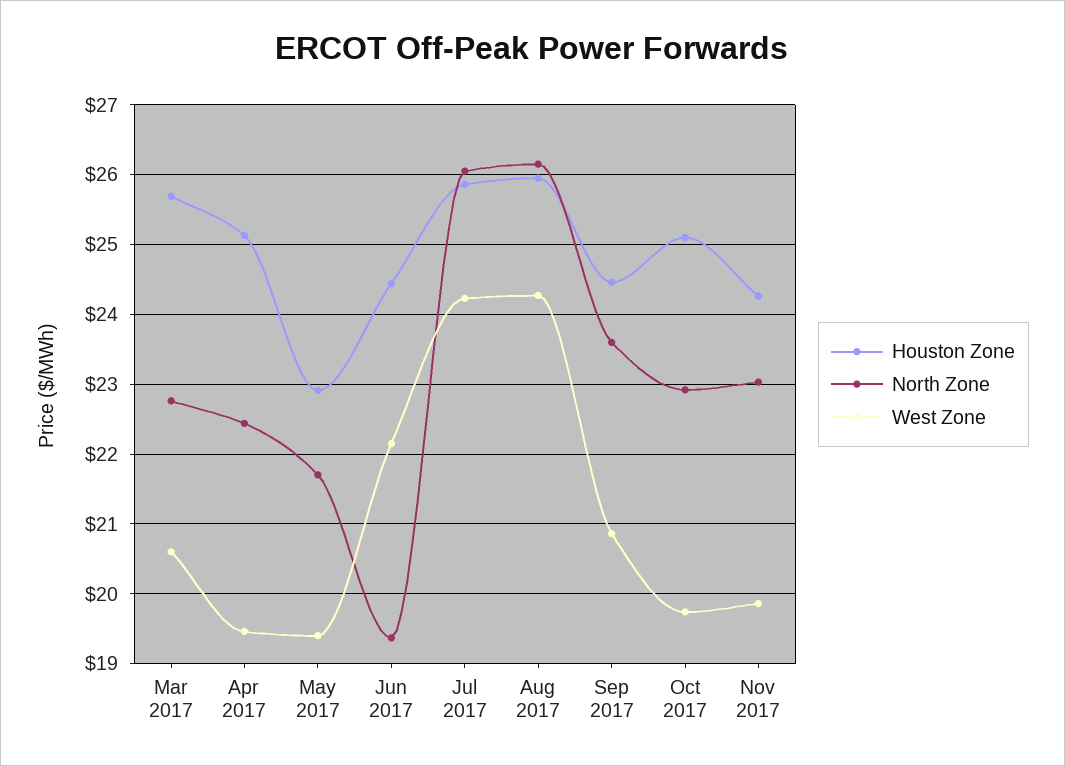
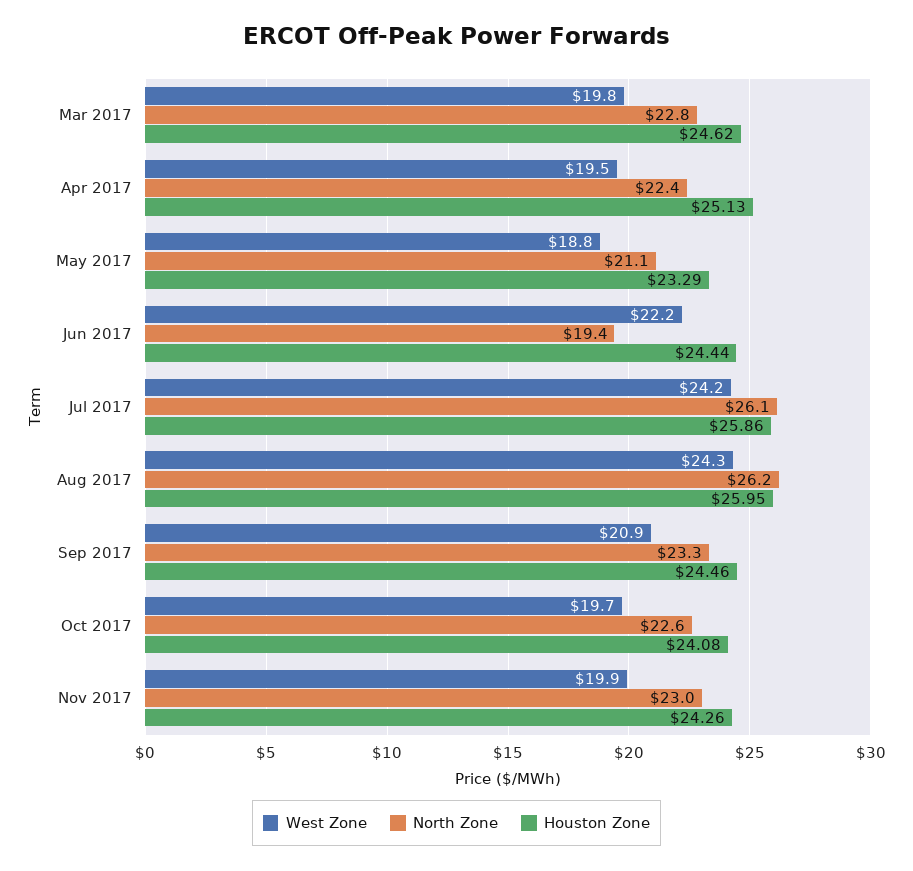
Houston Zone, Mar 2017: 25.7 -> 24.62
West Zone, Mar 2017: 20.6 -> 19.8
Houston Zone, May 2017: 22.9 -> 23.29
North Zone, May 2017: 21.7 -> 21.1
West Zone, May 2017: 19.4 -> 18.8
North Zone, Sep 2017: 23.6 -> 23.3
Houston Zone, Oct 2017: 25.1 -> 24.08
North Zone, Oct 2017: 22.9 -> 22.6

